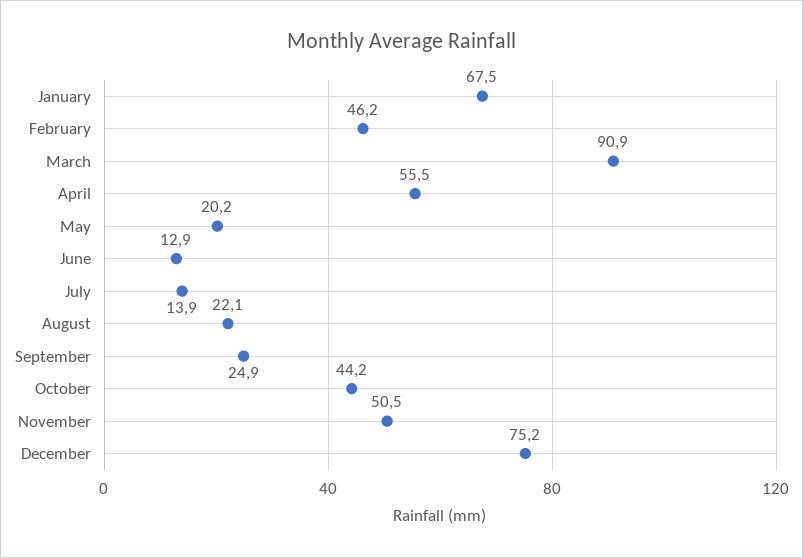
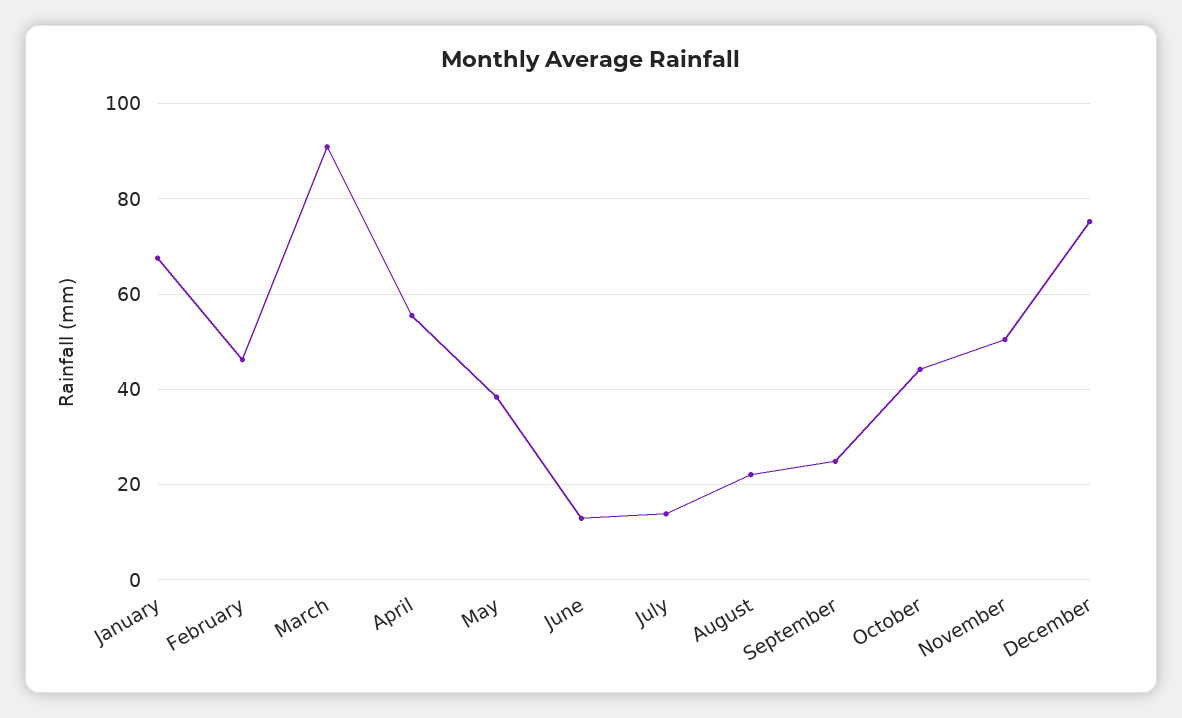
May: 20.2 -> 38

